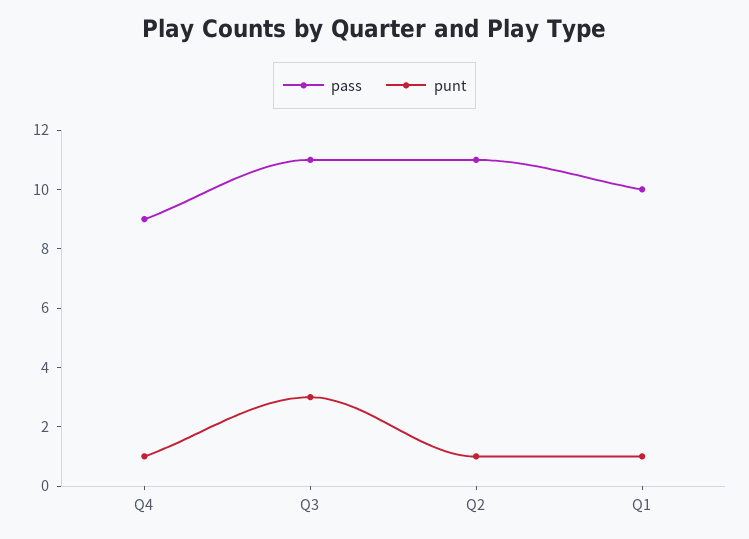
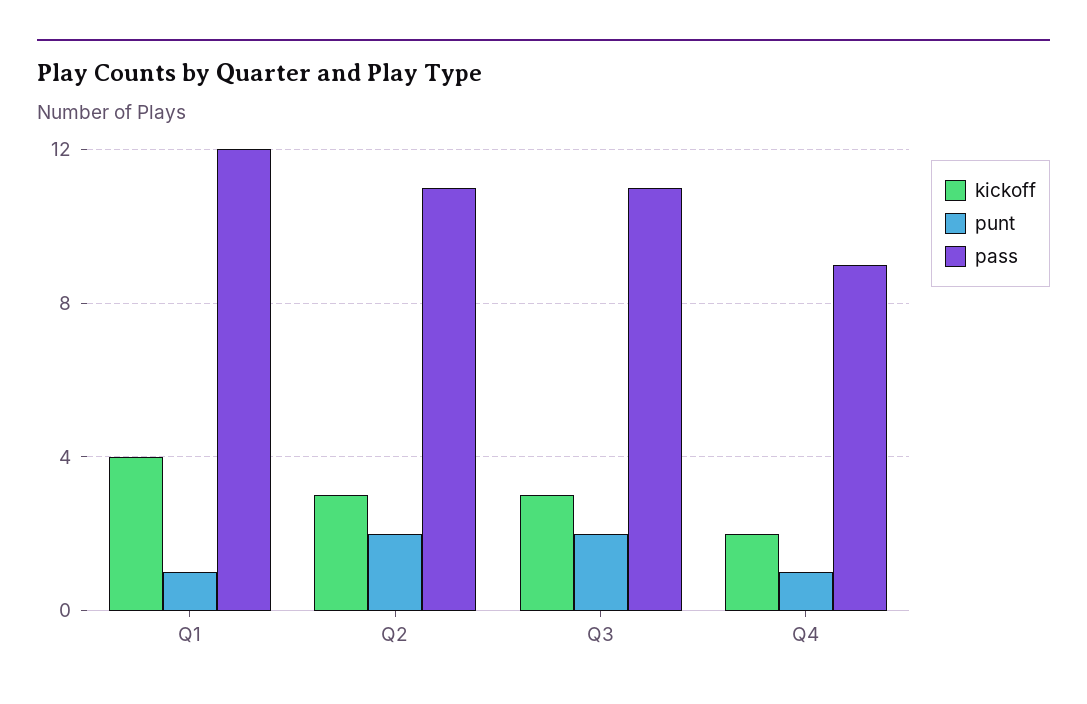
punt, Q3: 3 -> 2
punt, Q2: 1 -> 2
pass, Q1: 10 -> 12
kickoff, Q1: none -> 4
kickoff, Q2: none -> 3
kickoff, Q3: none -> 3
kickoff, Q4: none -> 2

